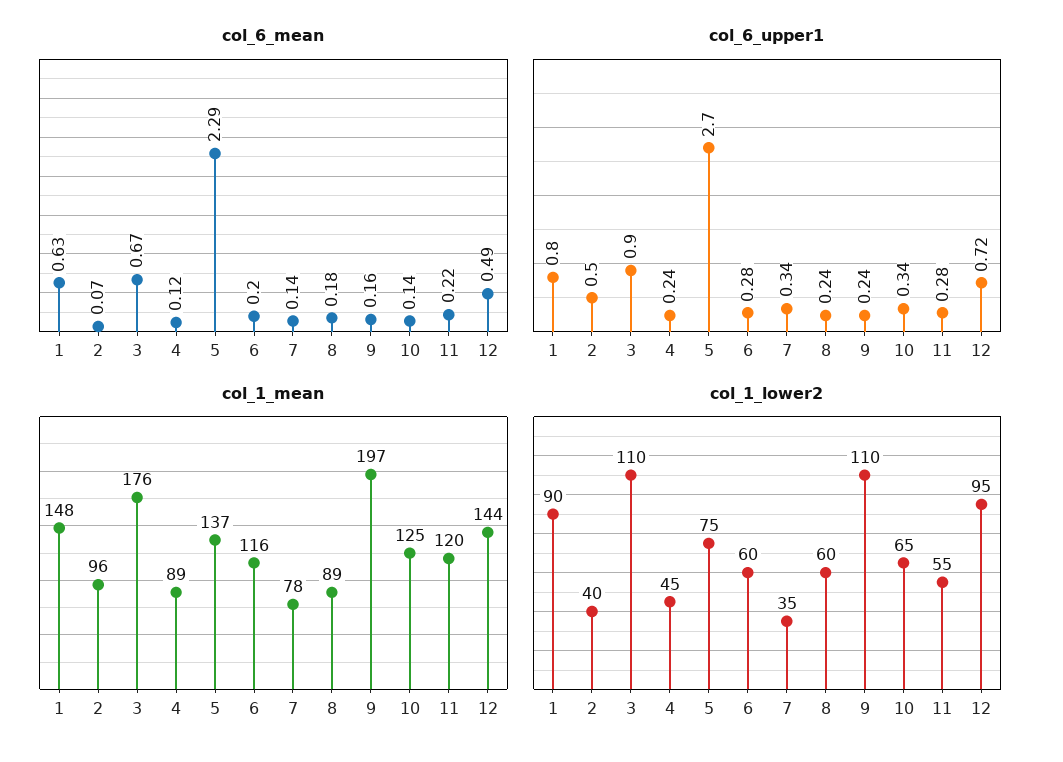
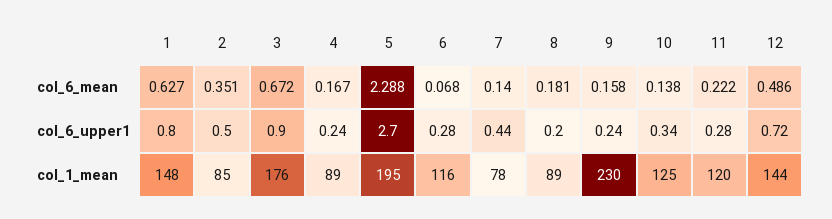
col_6_mean, 2: 0.07 -> 0.351
col_6_mean, 4: 0.12 -> 0.167
col_6_mean, 6: 0.2 -> 0.068
col_6_upper1, 7: 0.34 -> 0.44
col_6_upper1, 8: 0.24 -> 0.2
col_1_mean, 2: 96 -> 85
col_1_mean, 5: 137 -> 195
col_1_mean, 9: 197 -> 230
col_1_lower2, 1: 90 -> none
col_1_lower2, 2: 40 -> none
col_1_lower2, 3: 110 -> none
col_1_lower2, 4: 45 -> none
col_1_lower2, 5: 75 -> none
col_1_lower2, 6: 60 -> none
col_1_lower2, 7: 35 -> none
col_1_lower2, 8: 60 -> none
col_1_lower2, 9: 110 -> none
col_1_lower2, 10: 65 -> none
col_1_lower2, 11: 55 -> none
col_1_lower2, 12: 95 -> none

